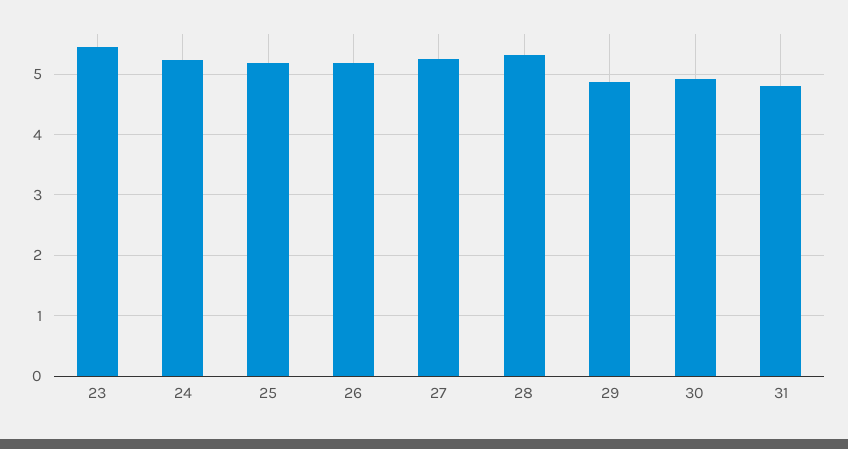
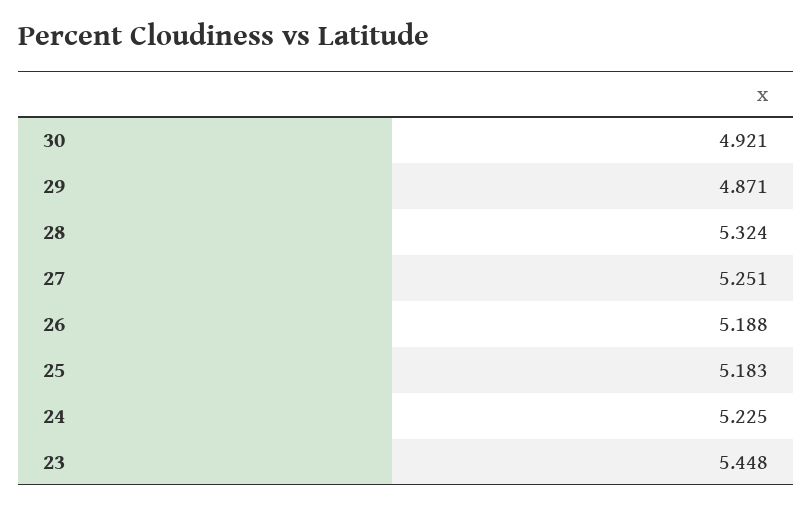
31: 4.8 -> none

